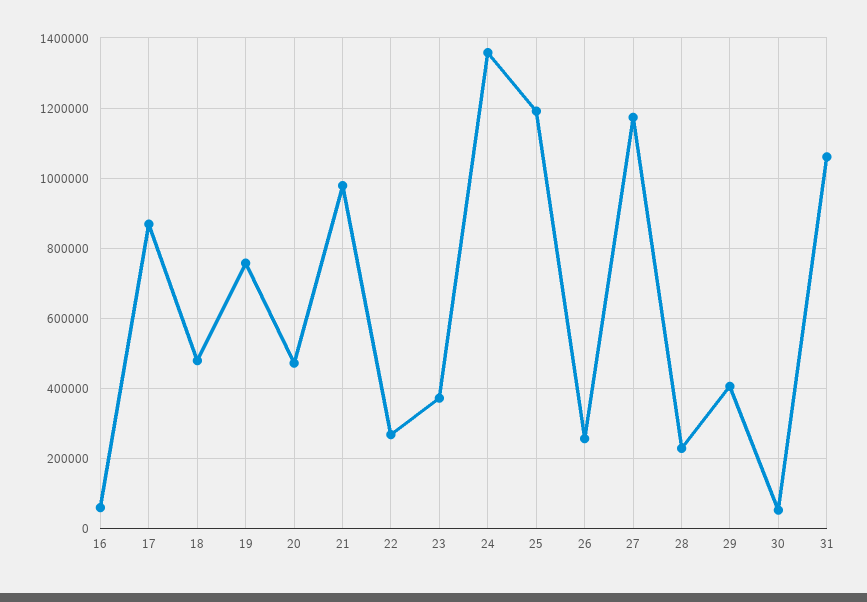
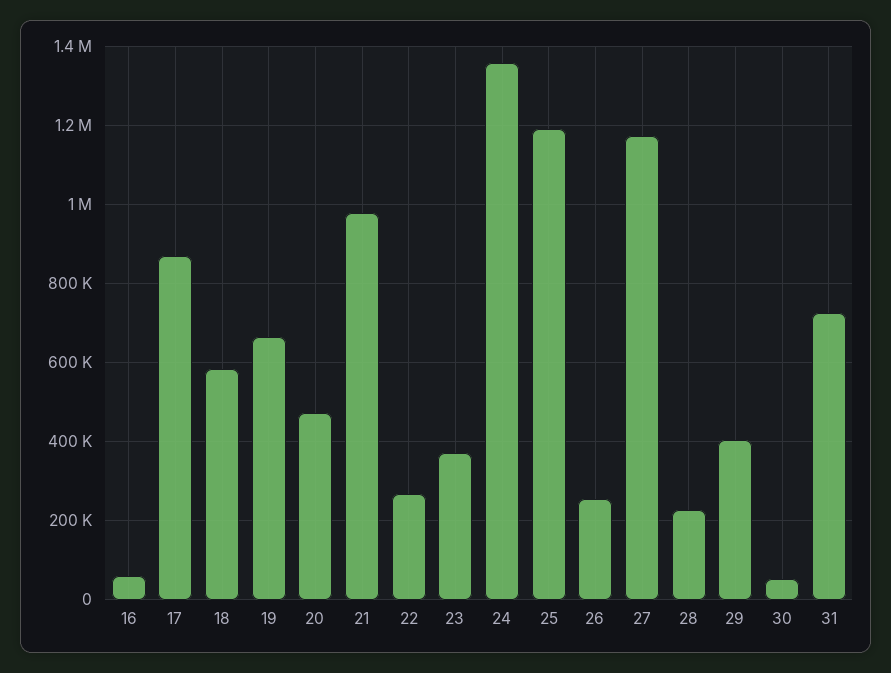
18: 480000 -> 580000
19: 760000 -> 660000
31: 1060000 -> 720000

